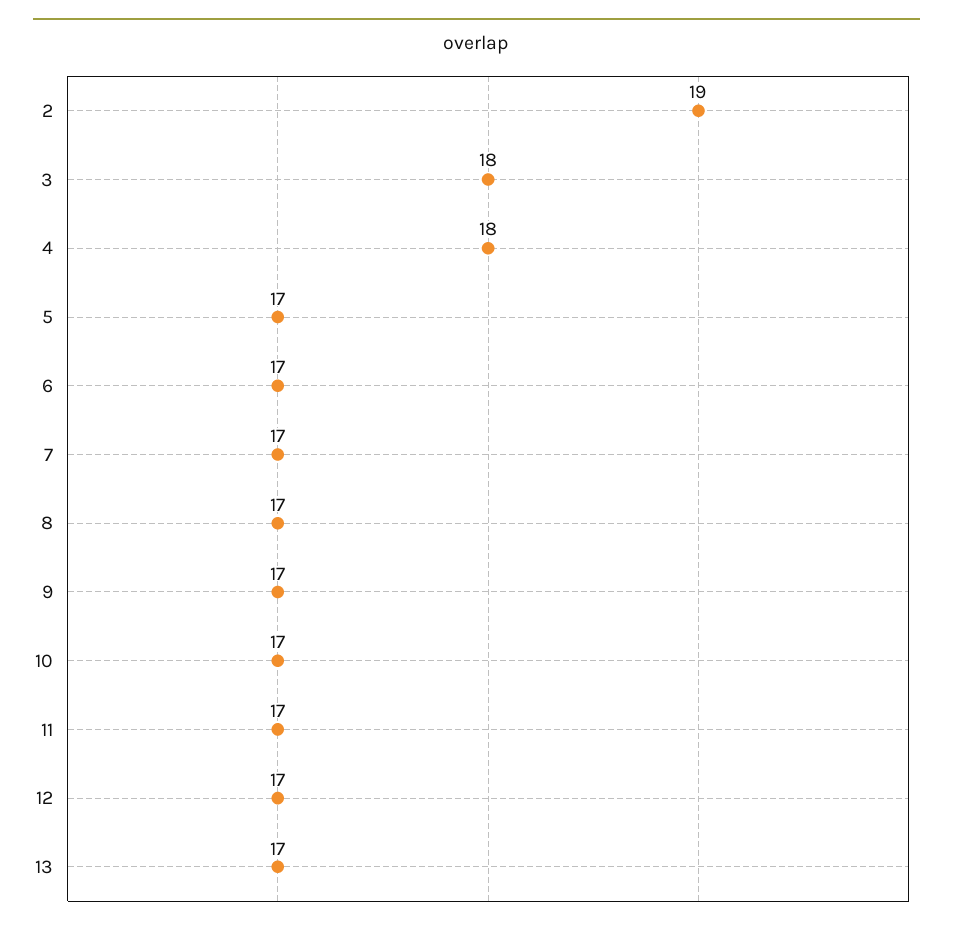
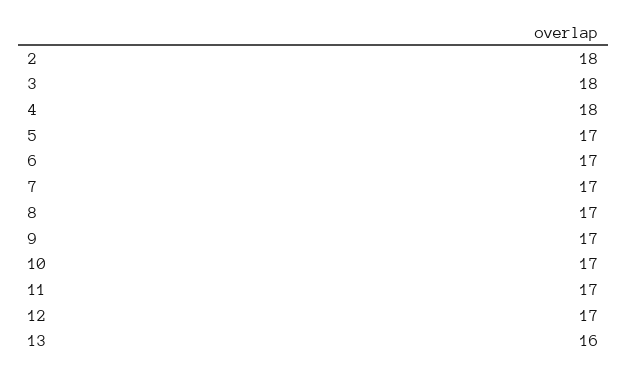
2: 19 -> 18
13: 17 -> 16

